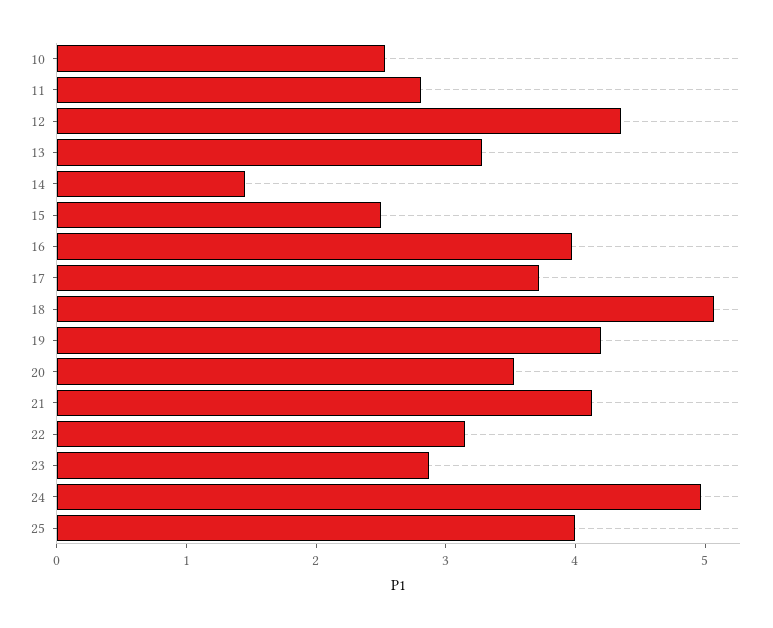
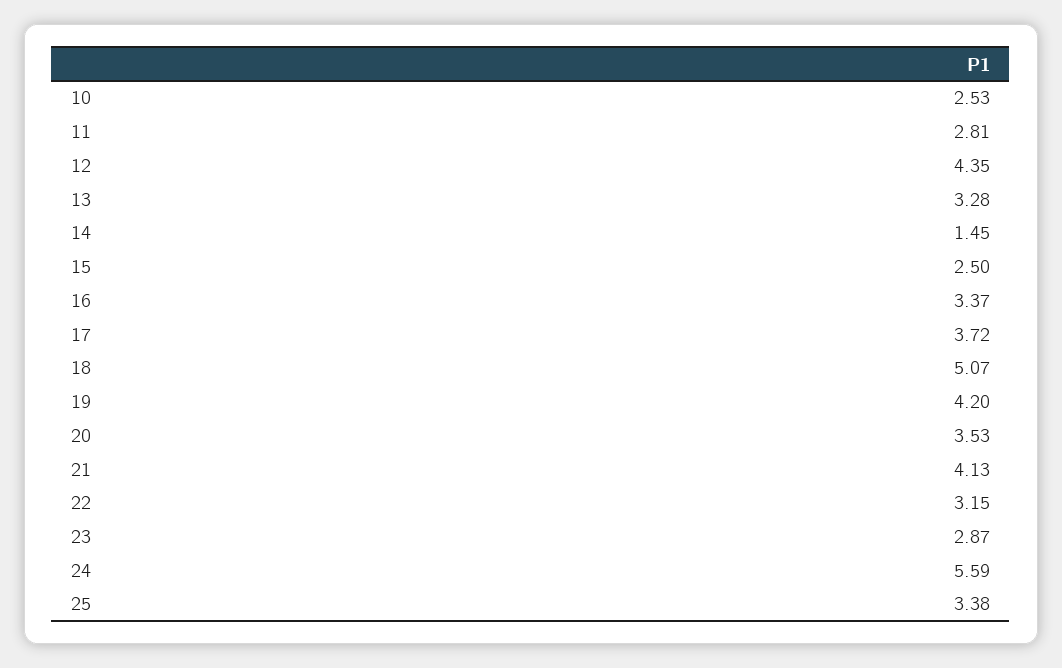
16: 4 -> 3.37
24: 5 -> 5.59
25: 4 -> 3.38

